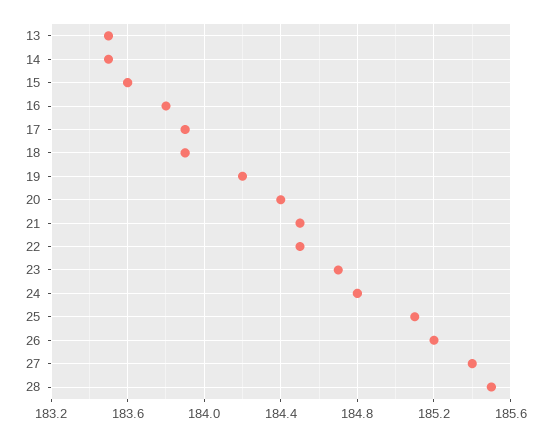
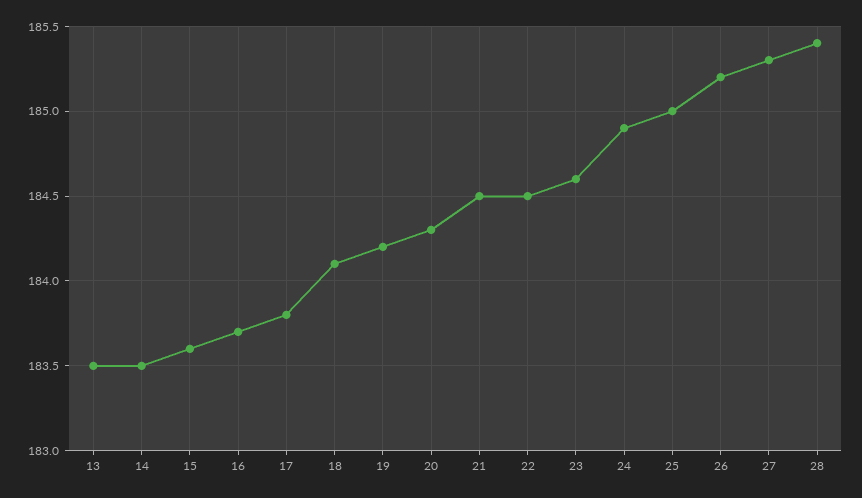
16: 183.8 -> 183.7
17: 183.9 -> 183.8
18: 183.9 -> 184.1
20: 184.4 -> 184.3
23: 184.7 -> 184.6
24: 184.8 -> 184.9
25: 185.1 -> 185
27: 185.4 -> 185.3
28: 185.5 -> 185.4

